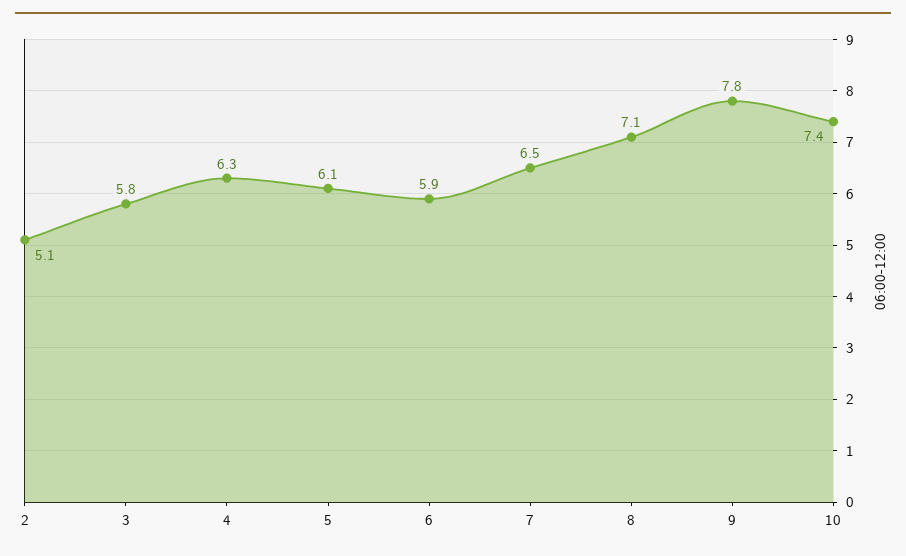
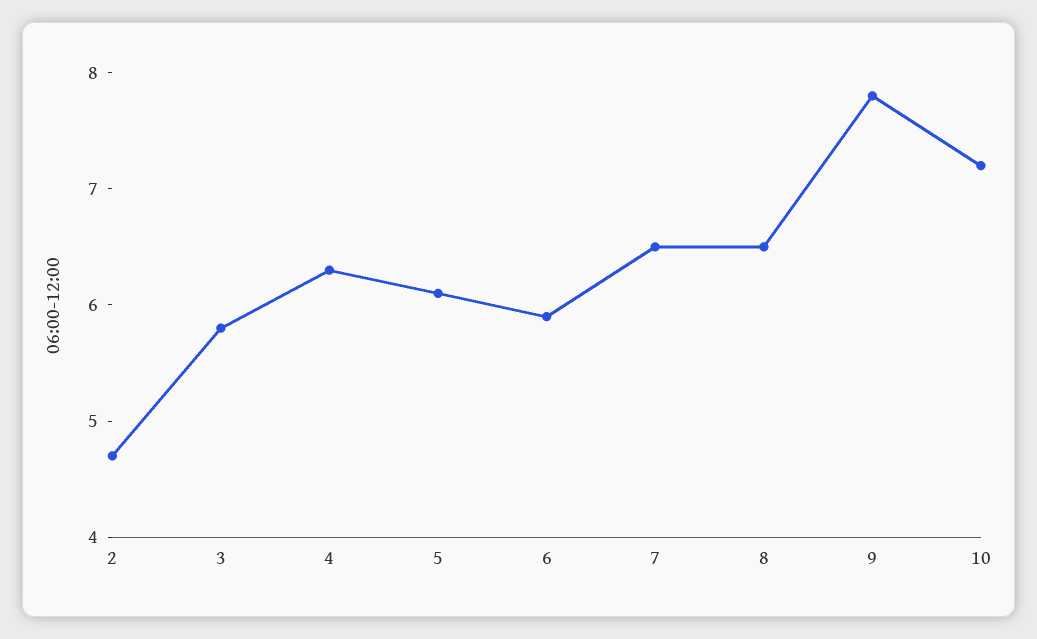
2: 5.1 -> 4.7
8: 7.1 -> 6.5
10: 7.4 -> 7.2

